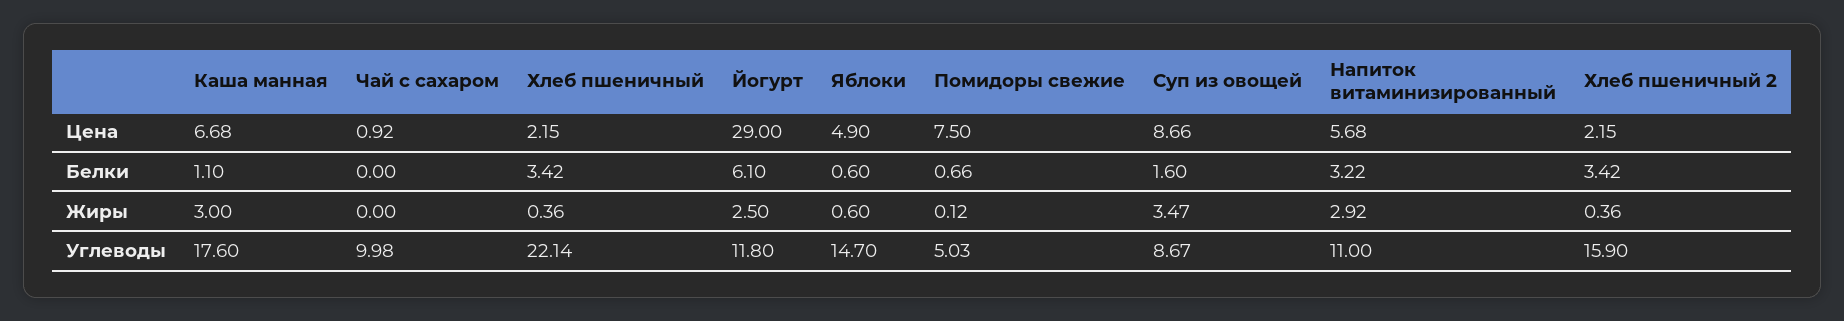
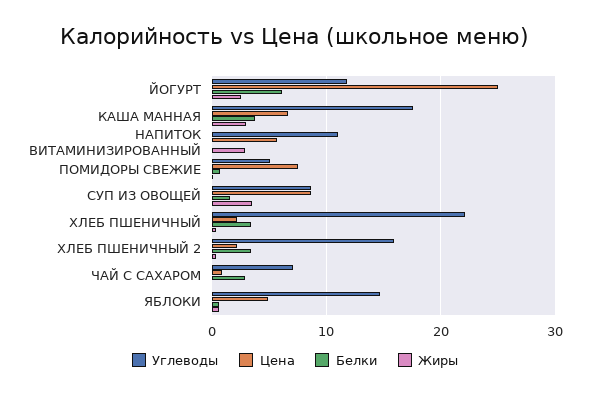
Цена, Йогурт: 29 -> 25
Белки, Каша манная: 1.1 -> 4
Белки, Чай с сахаром: 0 -> 3
Белки, Напиток витаминизированный: 3.22 -> 0
Углеводы, Чай с сахаром: 9.98 -> 7

